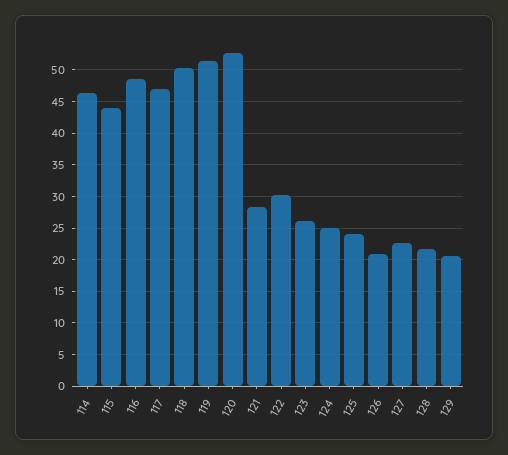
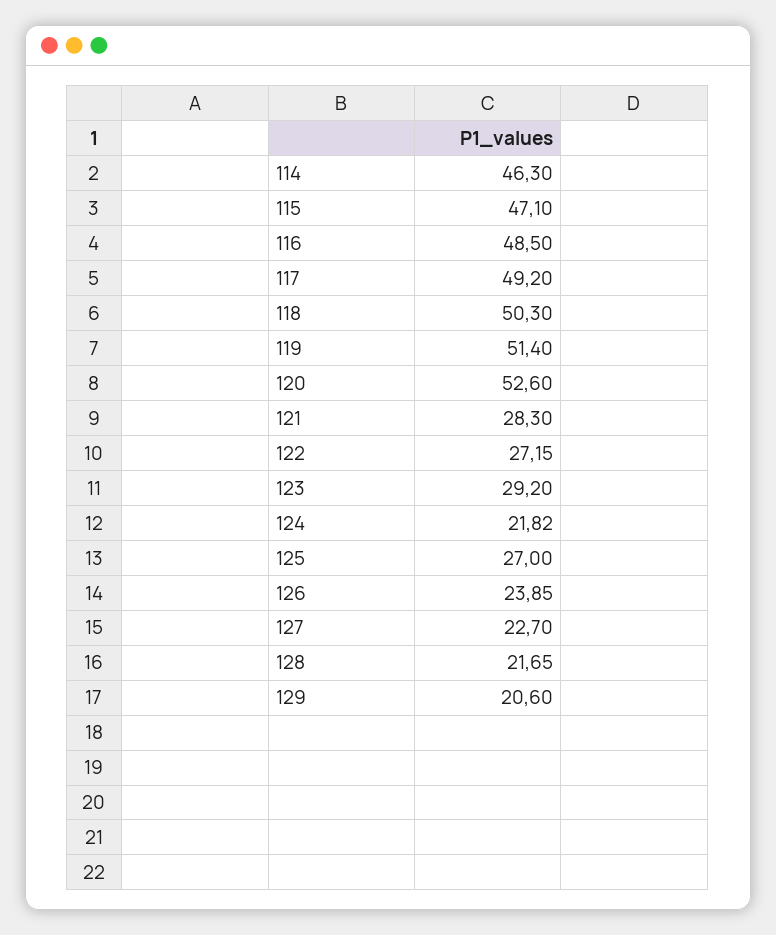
115: 44 -> 47.1
117: 47 -> 49.2
122: 30 -> 27.15
123: 26 -> 29.2
124: 25 -> 21.82
125: 24 -> 27
126: 21 -> 23.85

